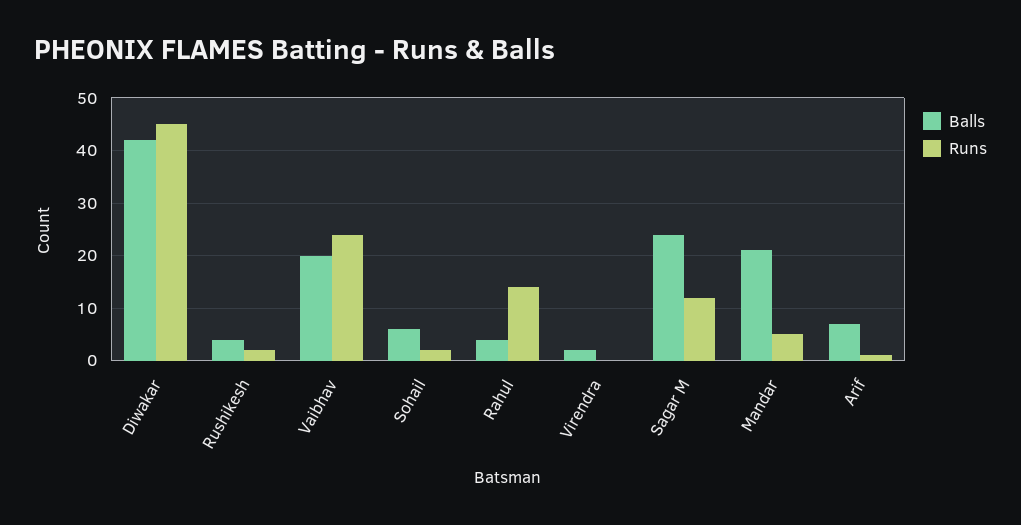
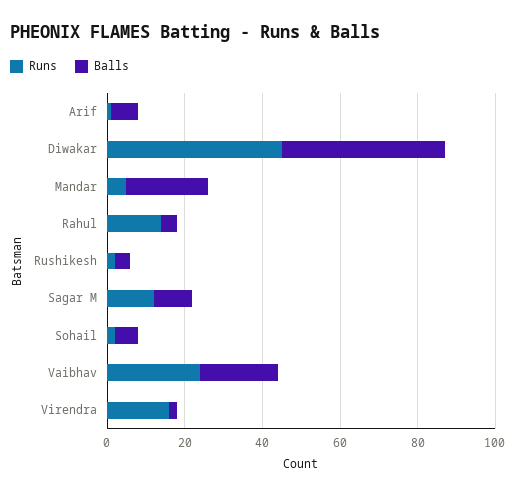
Runs, Virendra: 0 -> 15
Balls, Sagar M: 25 -> 10

